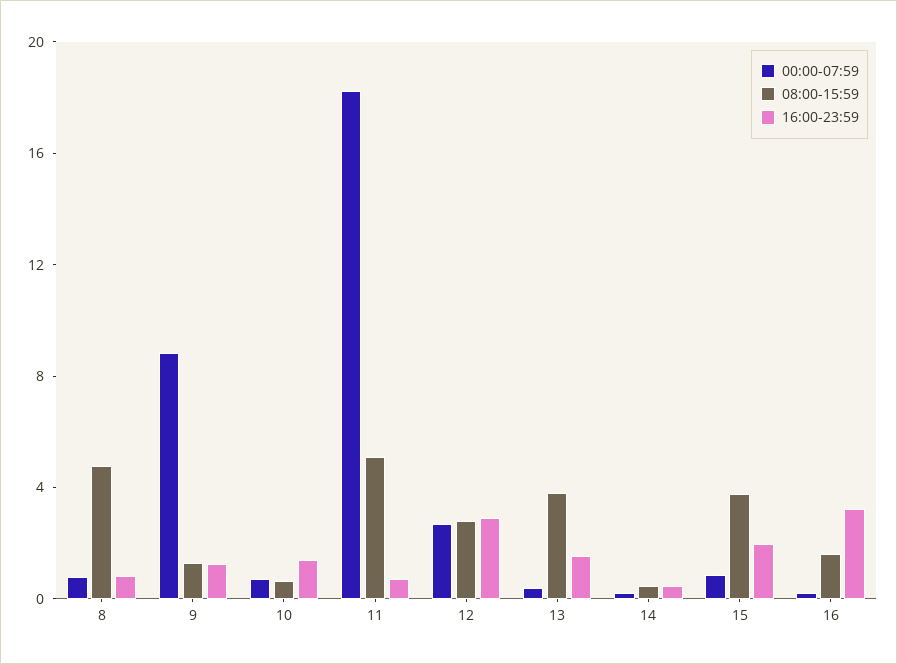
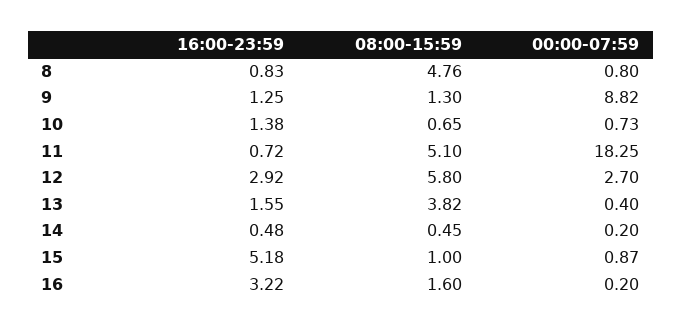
08:00-15:59, 12: 3 -> 5.8
08:00-15:59, 15: 4 -> 1
16:00-23:59, 15: 2 -> 5.18

